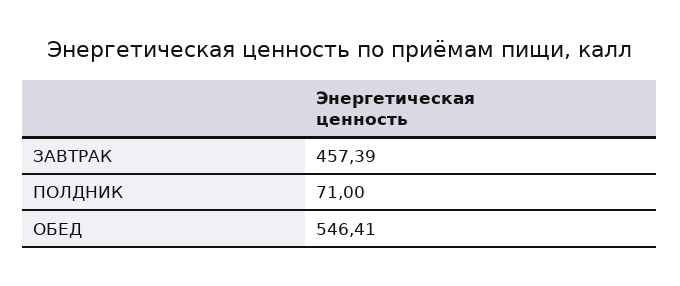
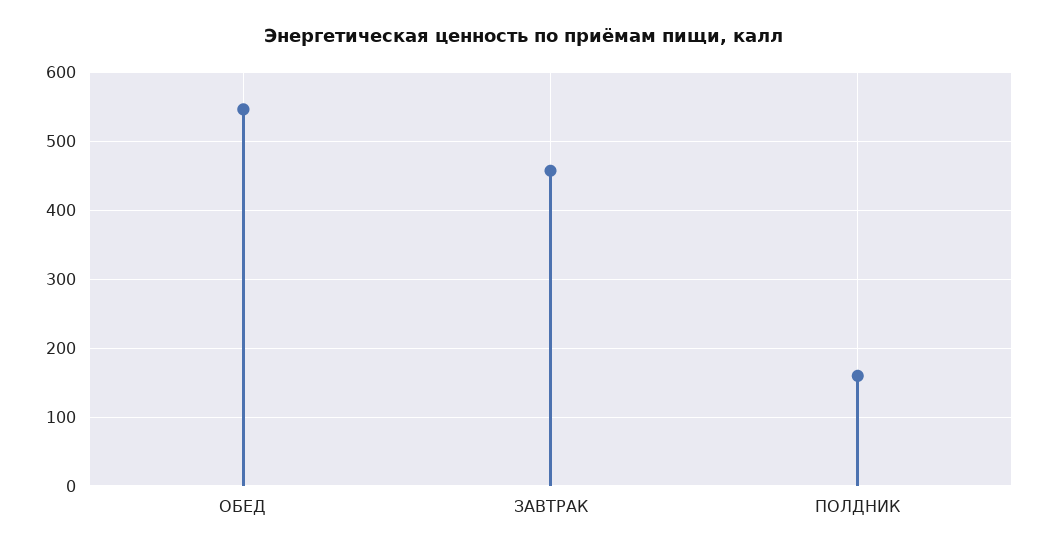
ПОЛДНИК: 71 -> 160

